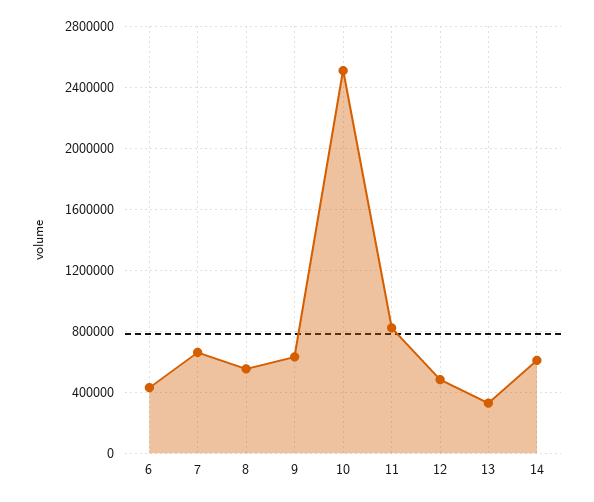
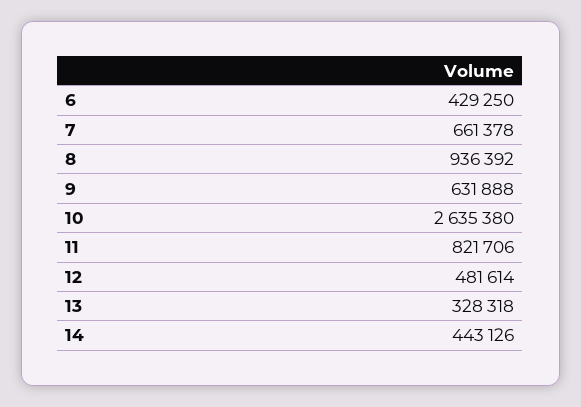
8: 550000 -> 936392
10: 2500000 -> 2635380
14: 600000 -> 443126

